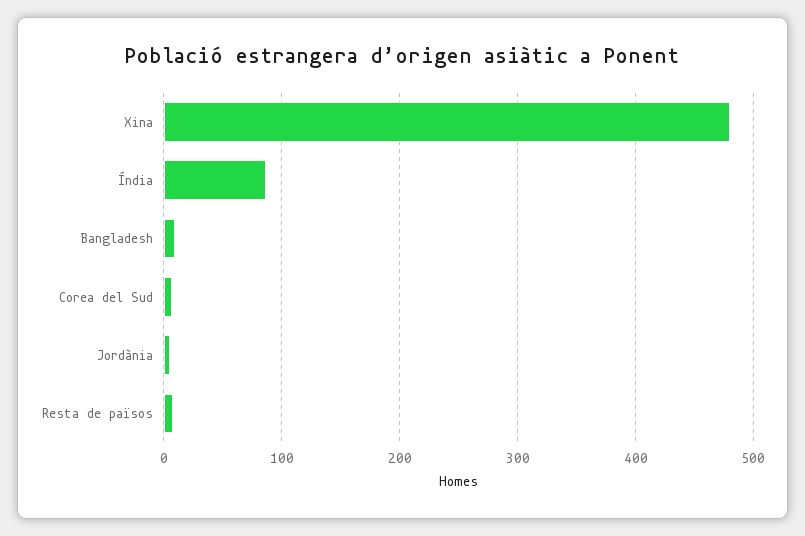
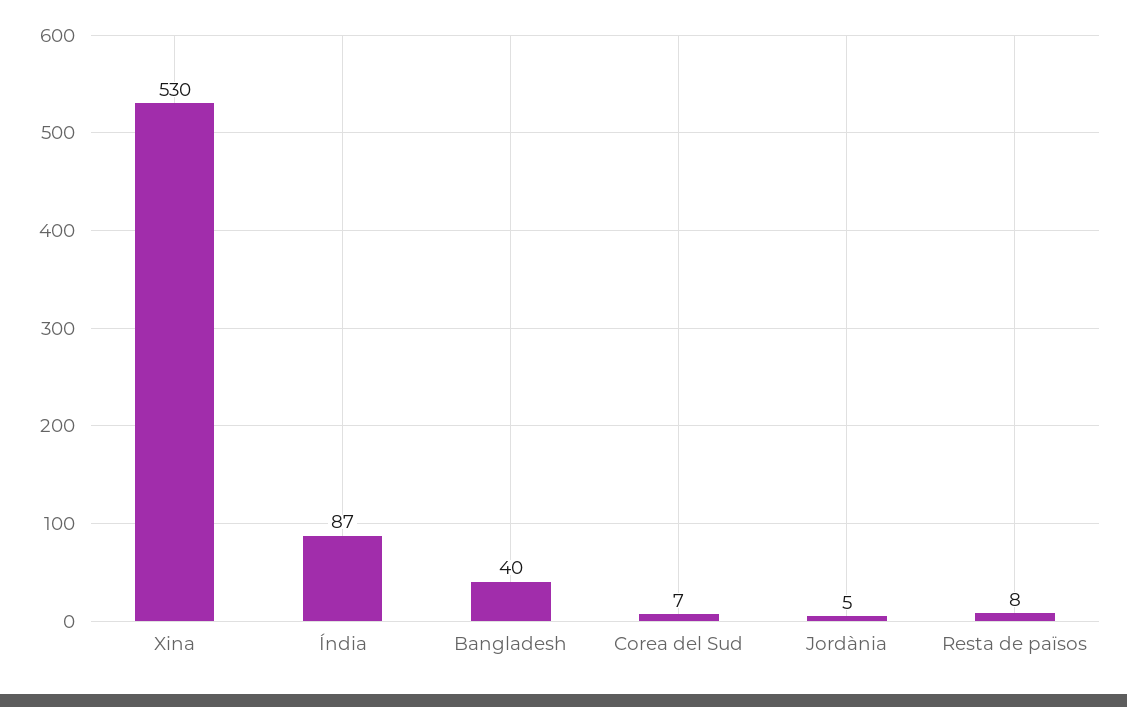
Xina: 480 -> 530
Bangladesh: 10 -> 40

